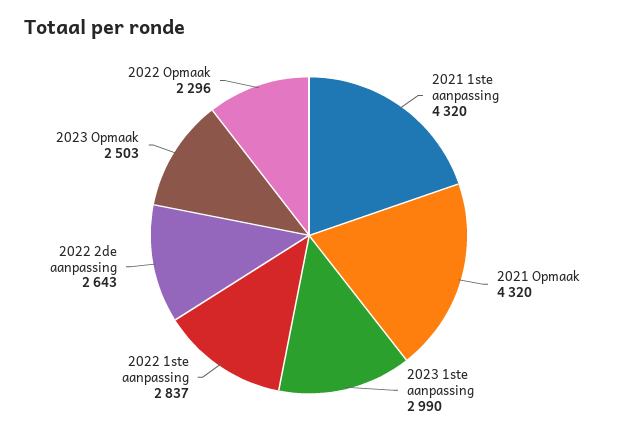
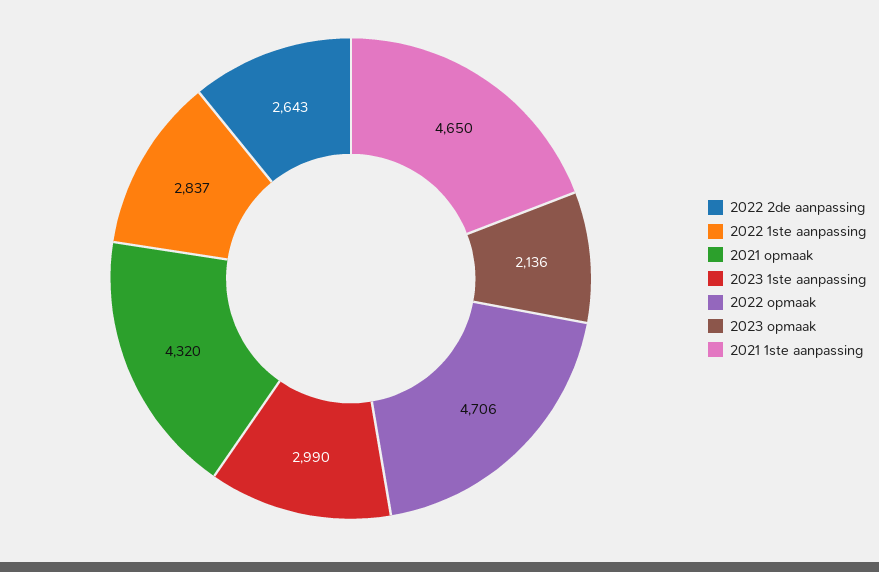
2021 1ste aanpassing: 4320 -> 4650
2023 Opmaak: 2503 -> 2136
2022 Opmaak: 2296 -> 4706

